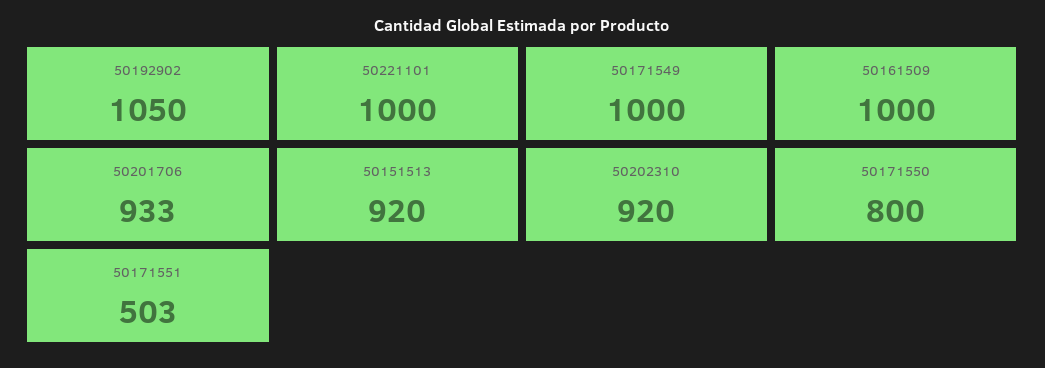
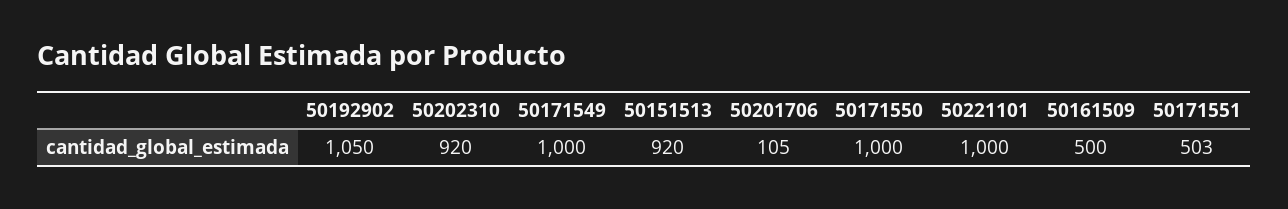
50161509: 1000 -> 500
50201706: 933 -> 105
50171550: 800 -> 1000

